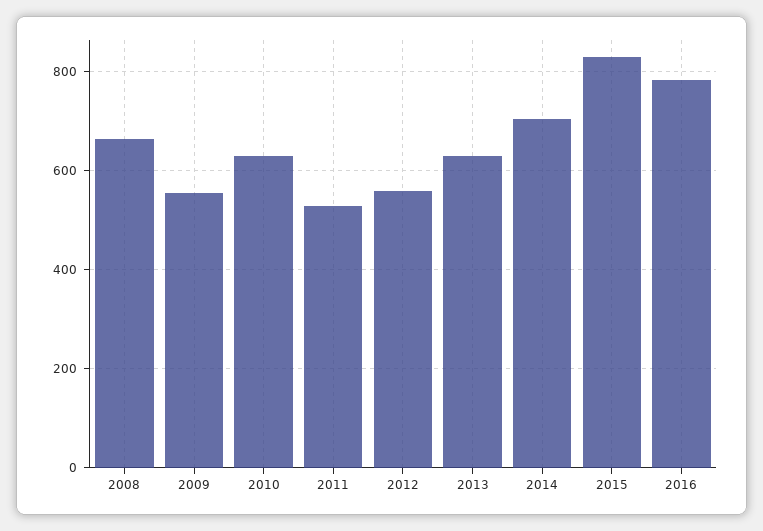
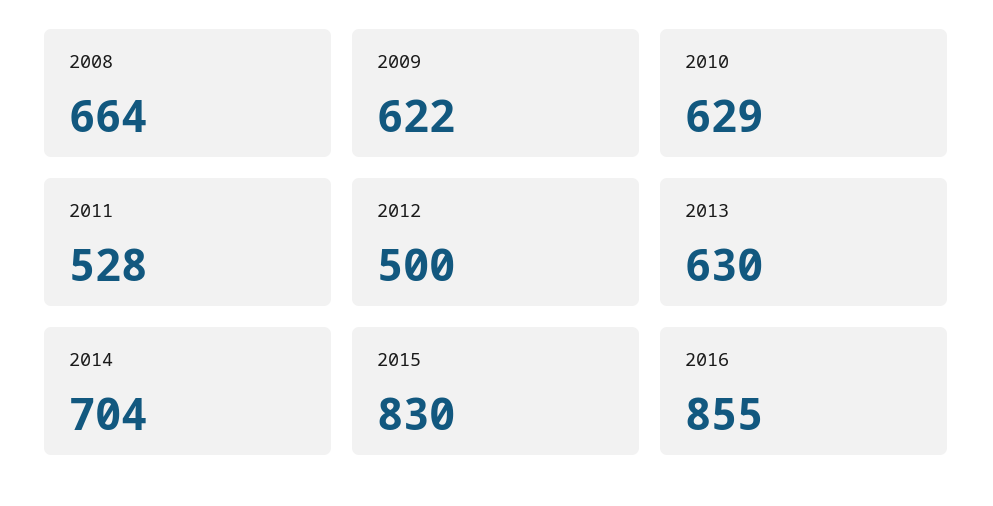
2009: 560 -> 622
2012: 560 -> 500
2016: 780 -> 855

